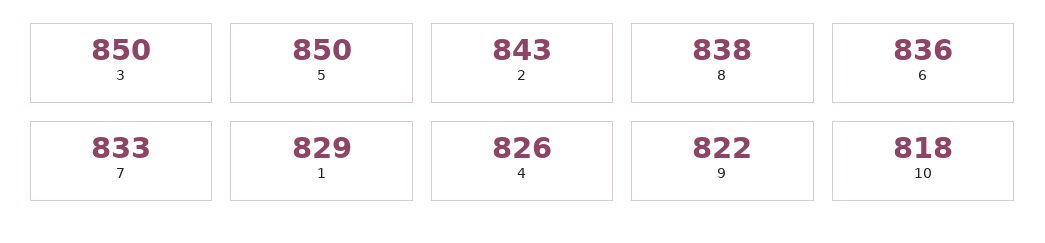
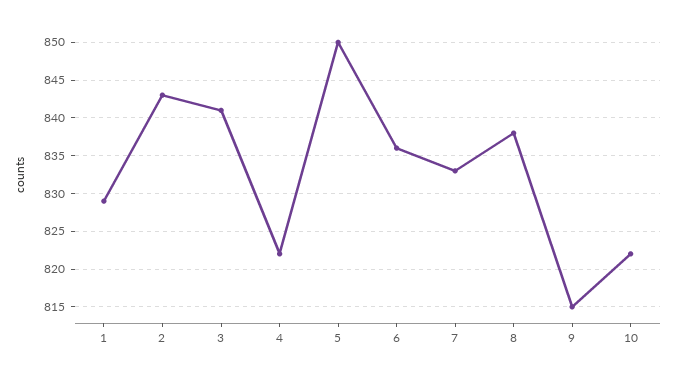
3: 850 -> 841
4: 826 -> 822
9: 822 -> 815
10: 818 -> 822

